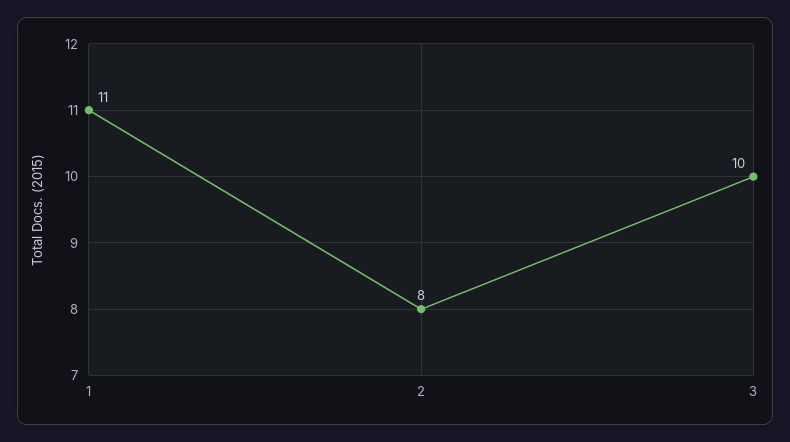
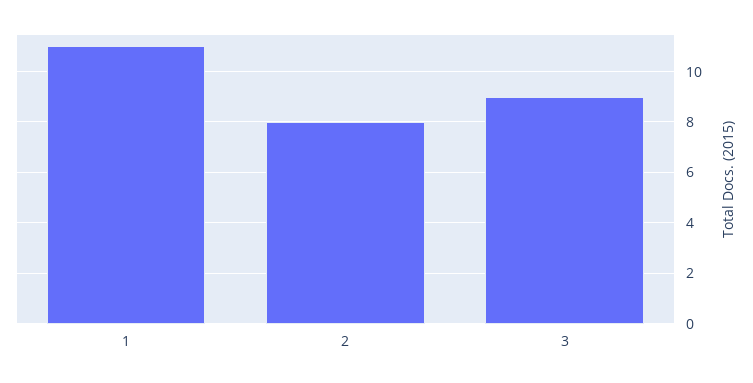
3: 10 -> 9

